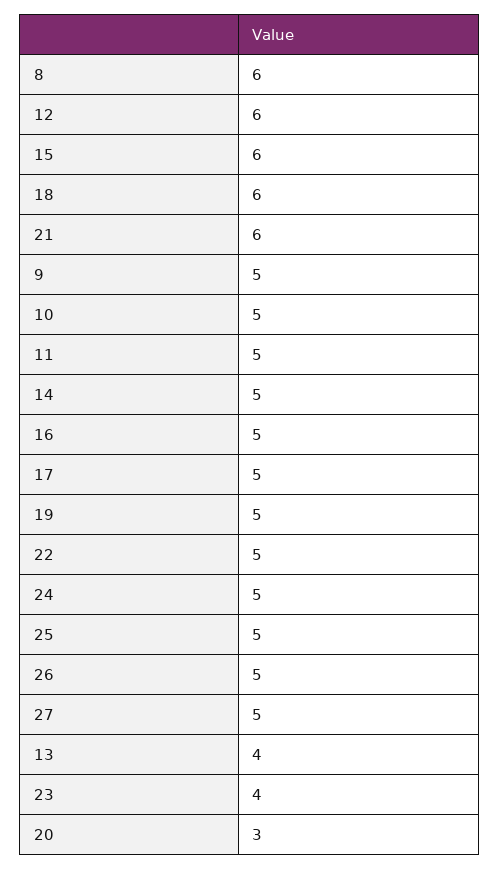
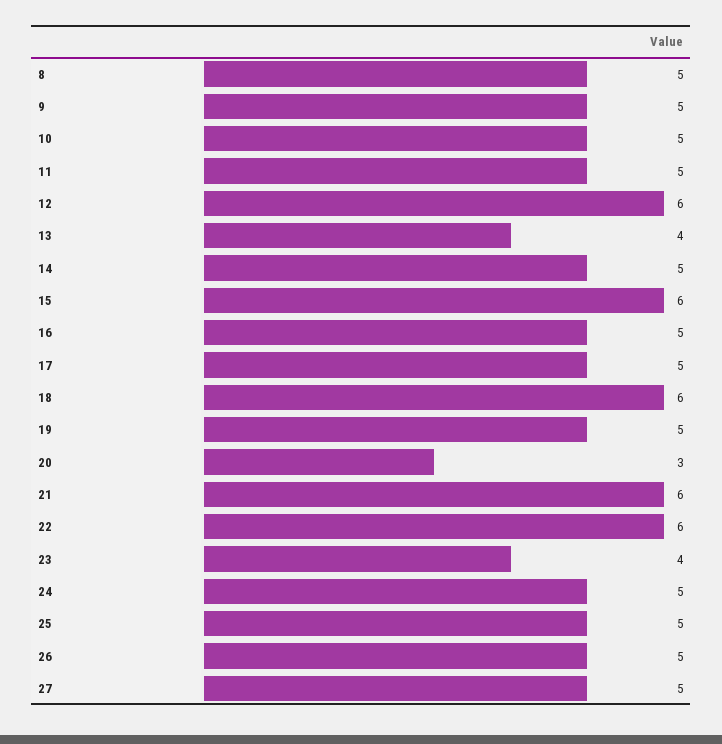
8: 6 -> 5
22: 5 -> 6

